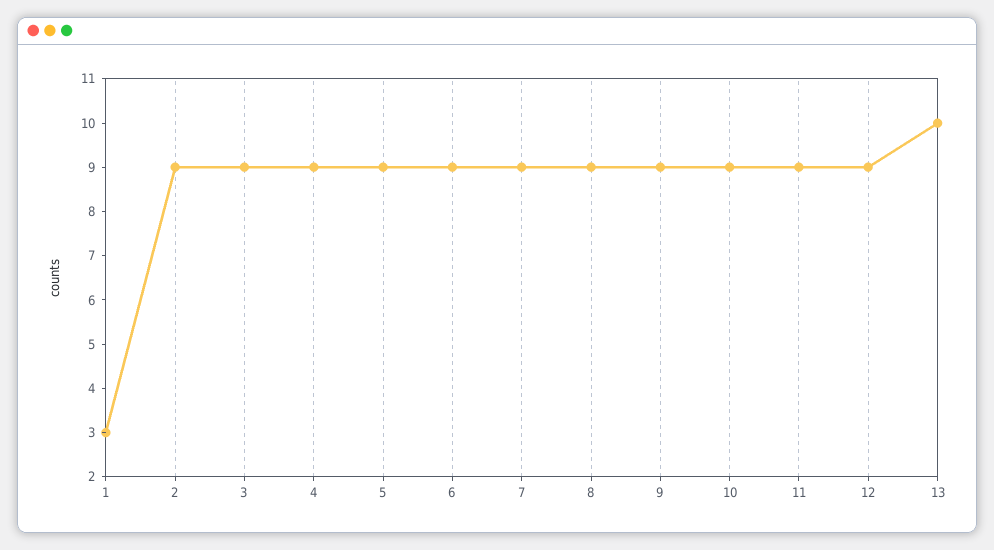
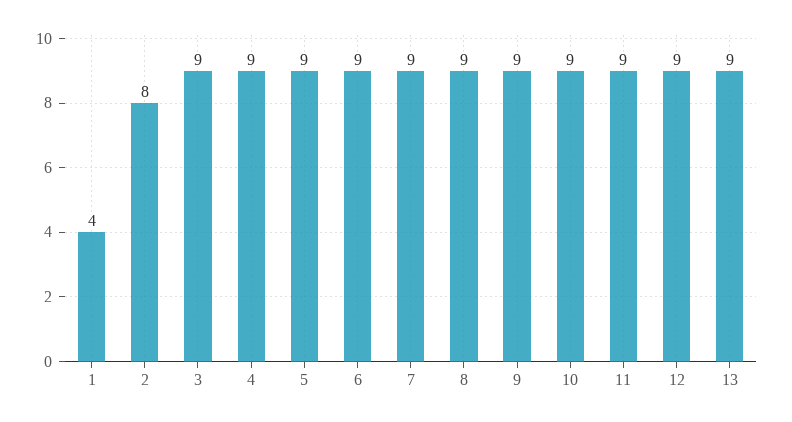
1: 3 -> 4
2: 9 -> 8
13: 10 -> 9

